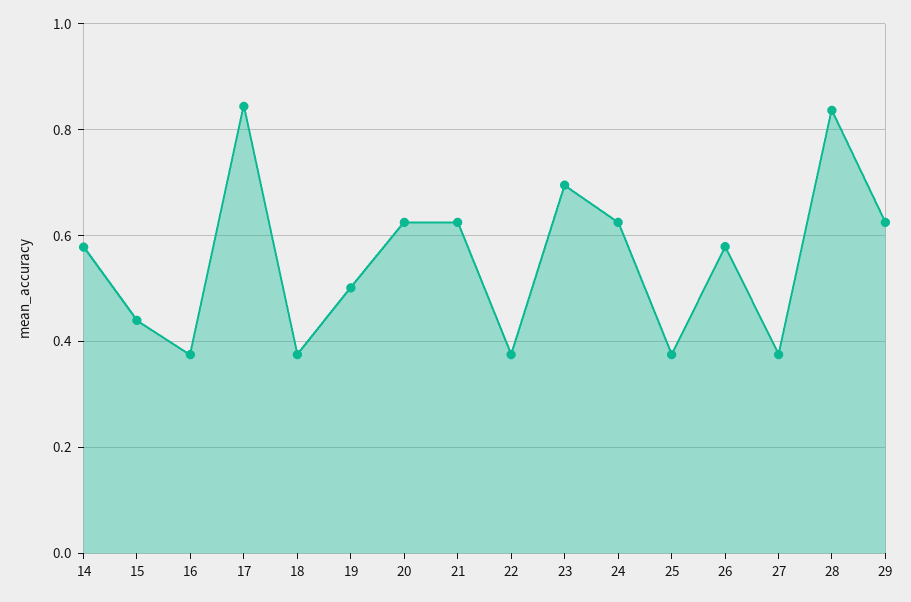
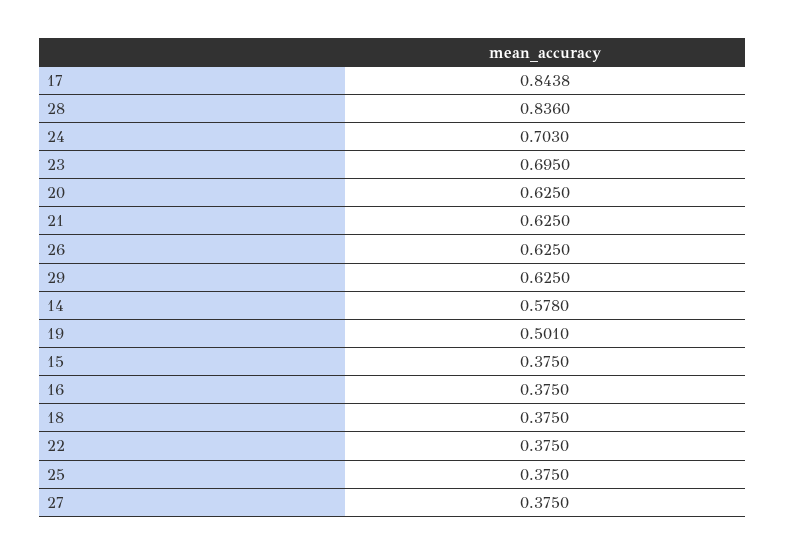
15: 0.44 -> 0.375
24: 0.62 -> 0.703
26: 0.58 -> 0.625

